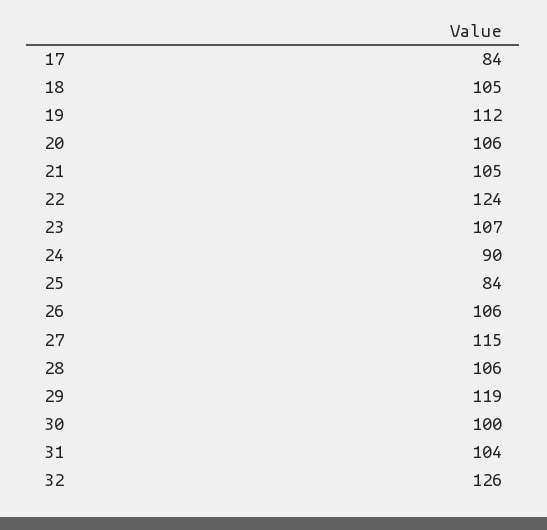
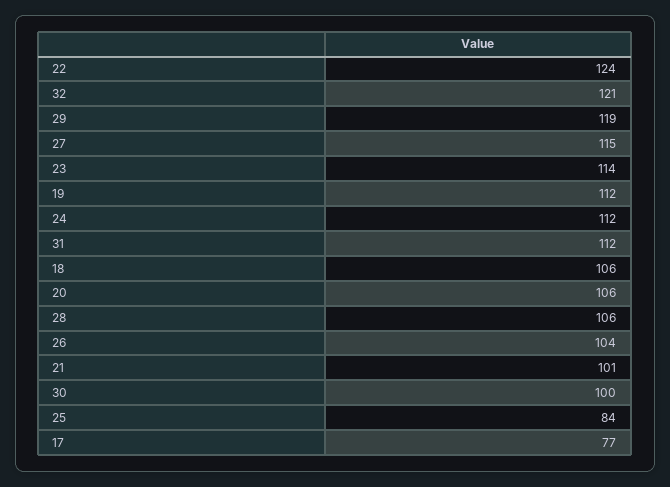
17: 84 -> 77
18: 105 -> 106
21: 105 -> 101
23: 107 -> 114
24: 90 -> 112
26: 106 -> 104
31: 104 -> 112
32: 126 -> 121

